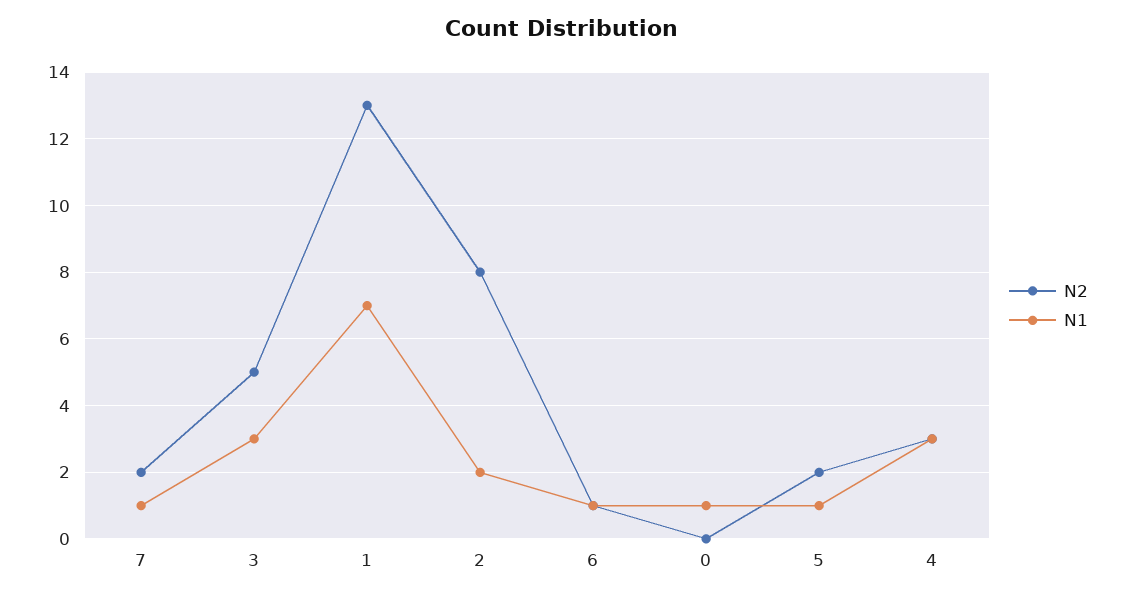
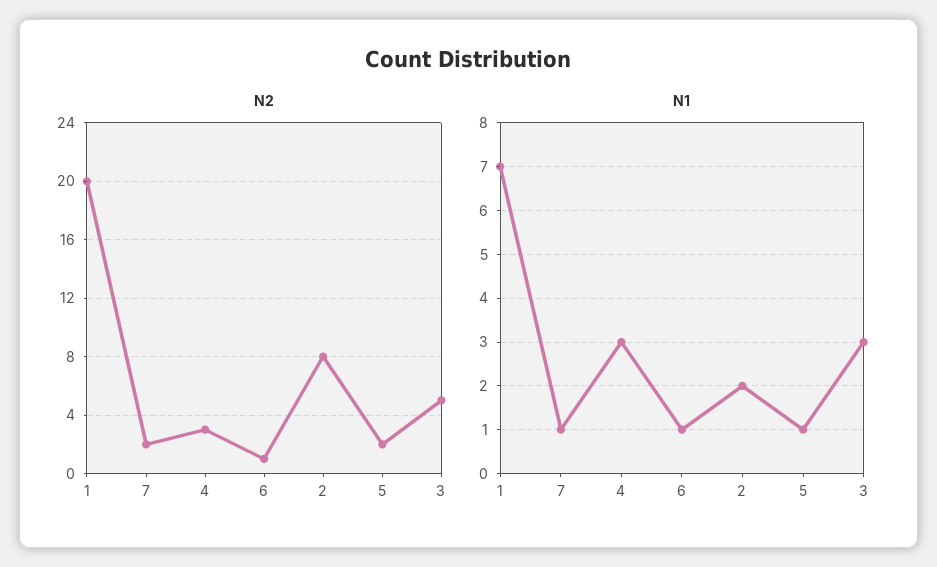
N2, 1: 13 -> 20
N2, 0: 0 -> none
N1, 0: 1 -> none

